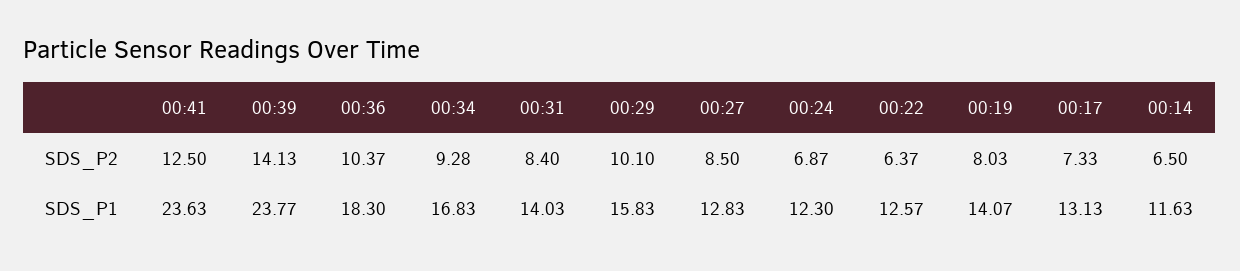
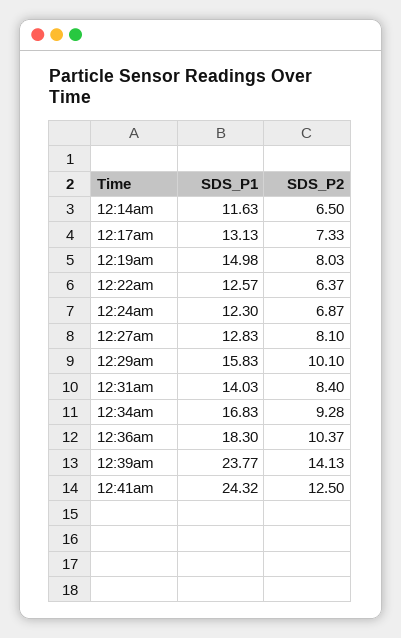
00:27, SDS_P2: 8.5 -> 8.1
00:41, SDS_P1: 23.63 -> 24.32
00:19, SDS_P1: 14.07 -> 14.98

